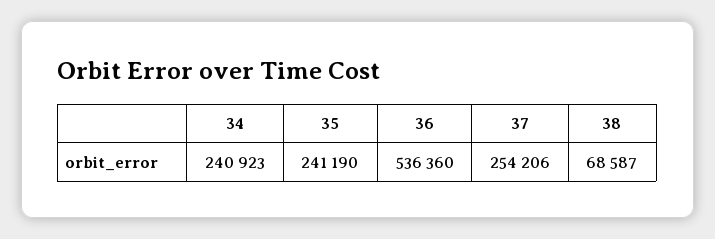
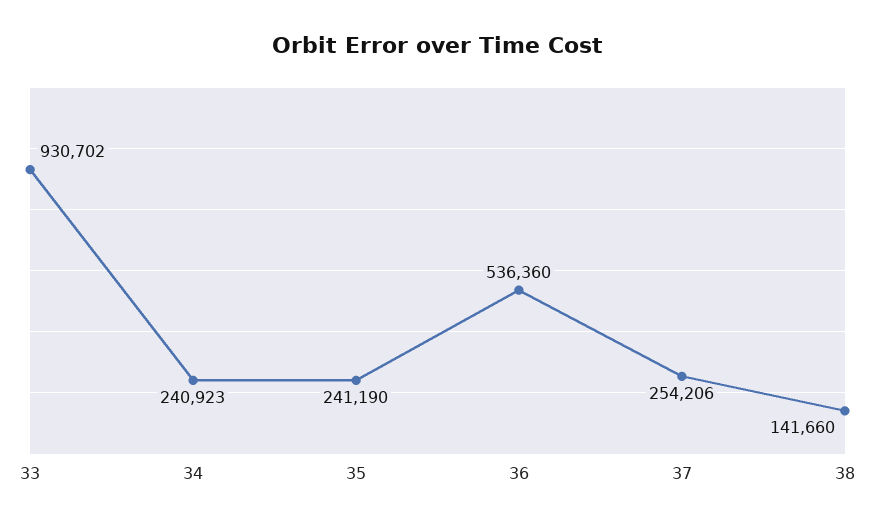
38: 68587 -> 141660
33: none -> 930702

